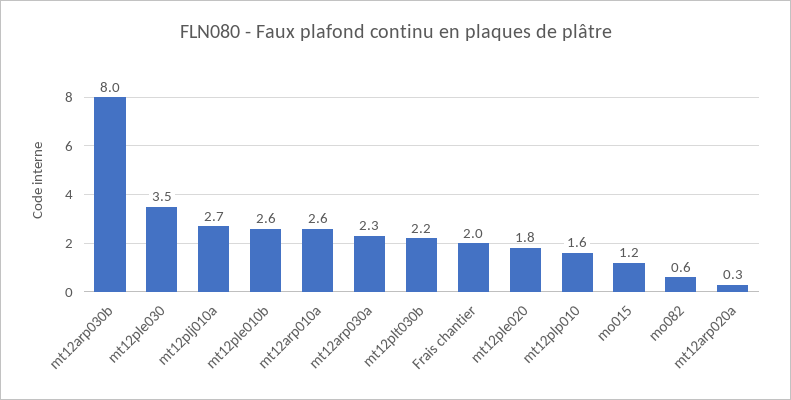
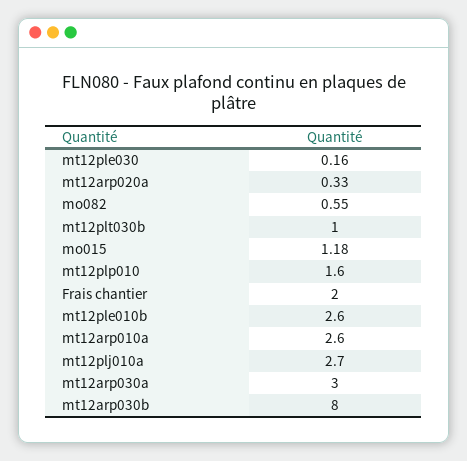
mt12ple030: 3.5 -> 0.16
mt12arp030a: 2.3 -> 3
mt12plt030b: 2.2 -> 1
mt12ple020: 1.8 -> none

